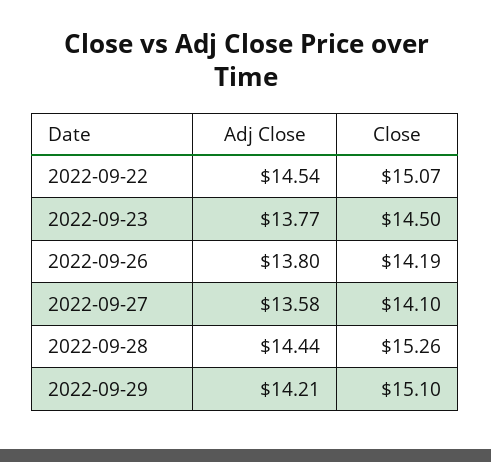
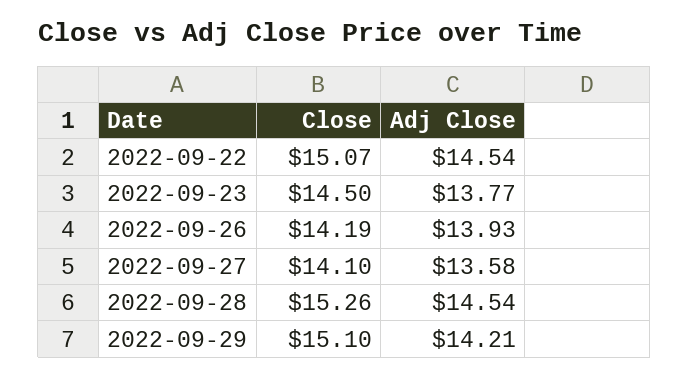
Adj Close, 2022-09-26: 13.8 -> 13.93
Adj Close, 2022-09-28: 14.44 -> 14.54

